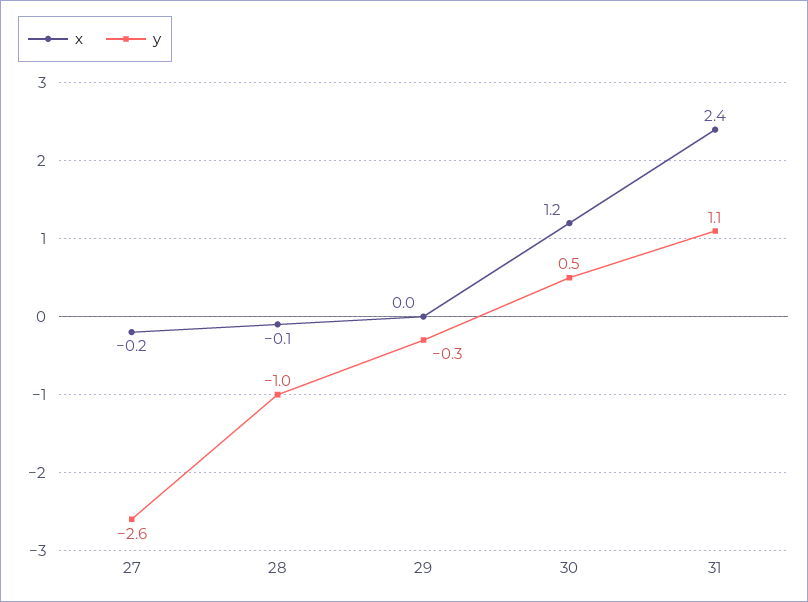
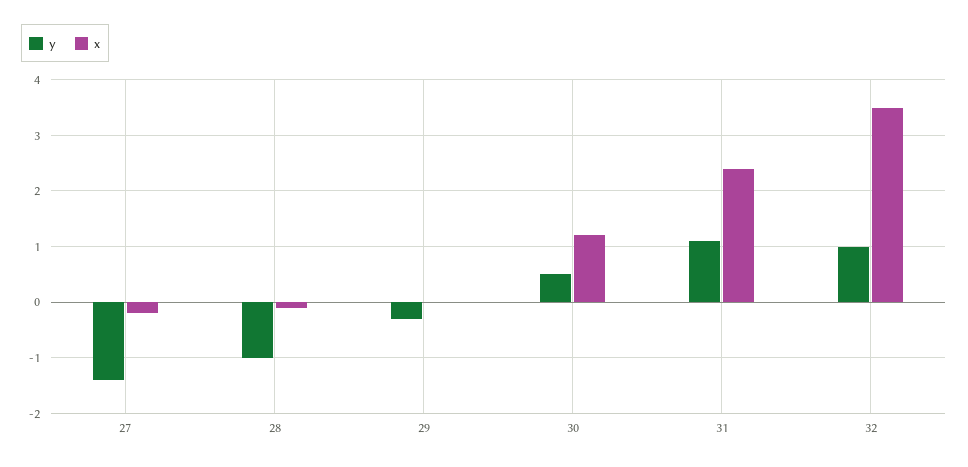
y, 27: -2.6 -> -1.5
y, 32: none -> 1
x, 32: none -> 3.5

